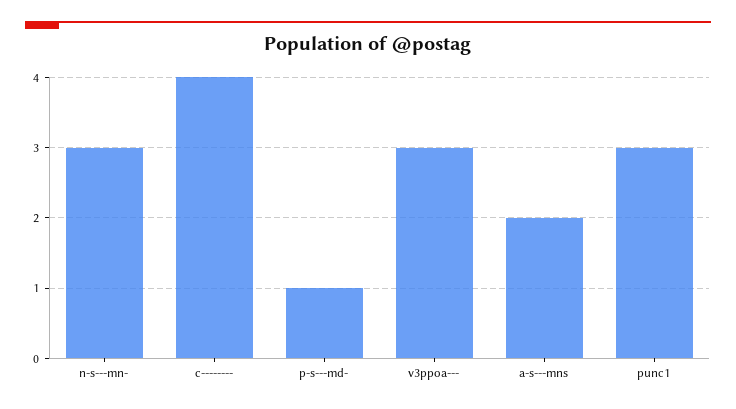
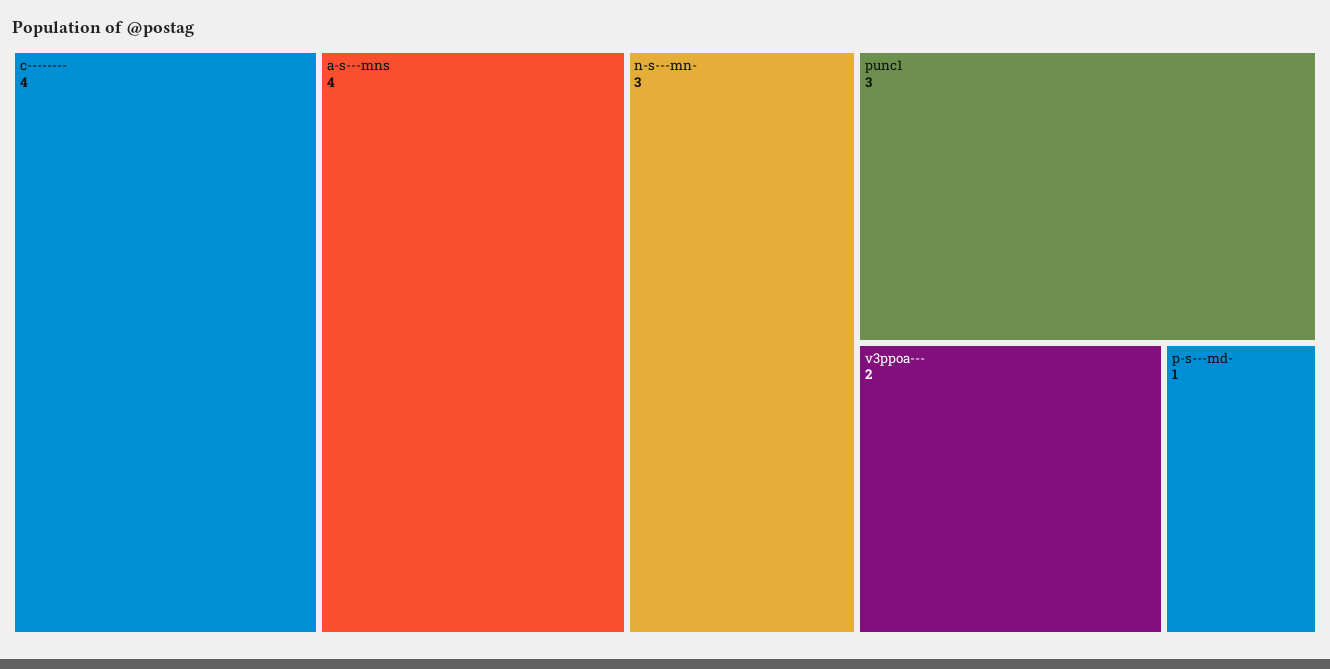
v3ppoa---: 3 -> 2
a-s---mns: 2 -> 4

